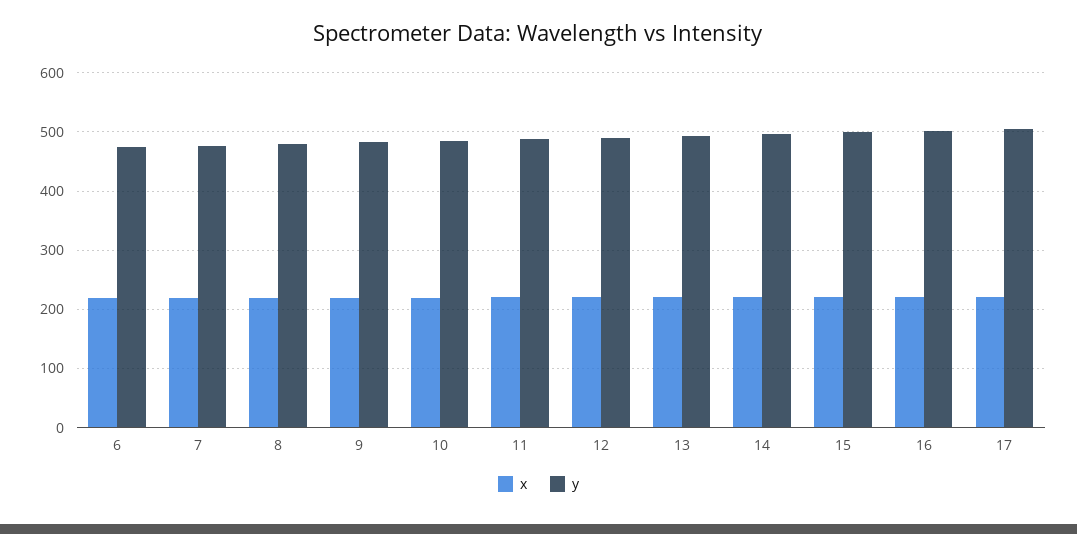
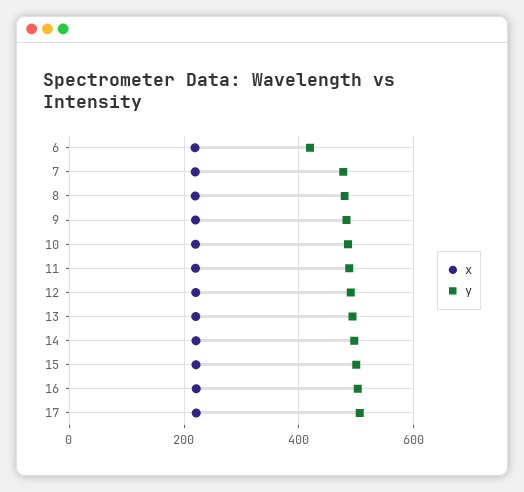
y, 6: 480 -> 420

